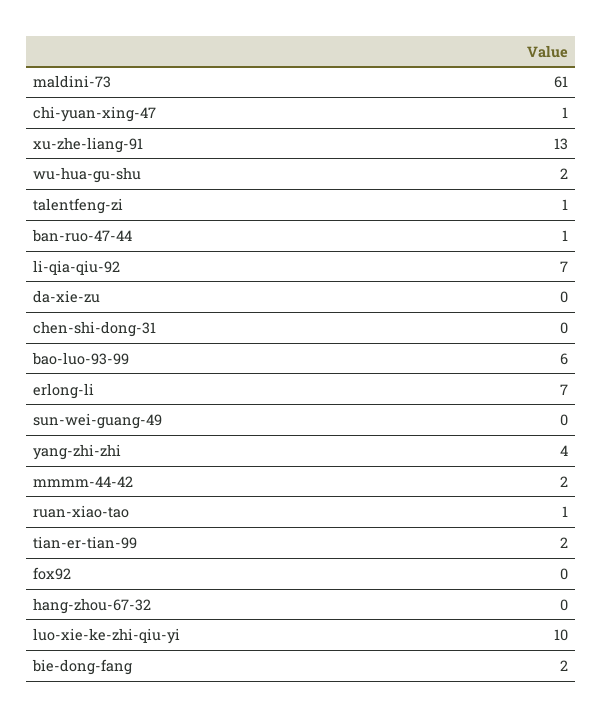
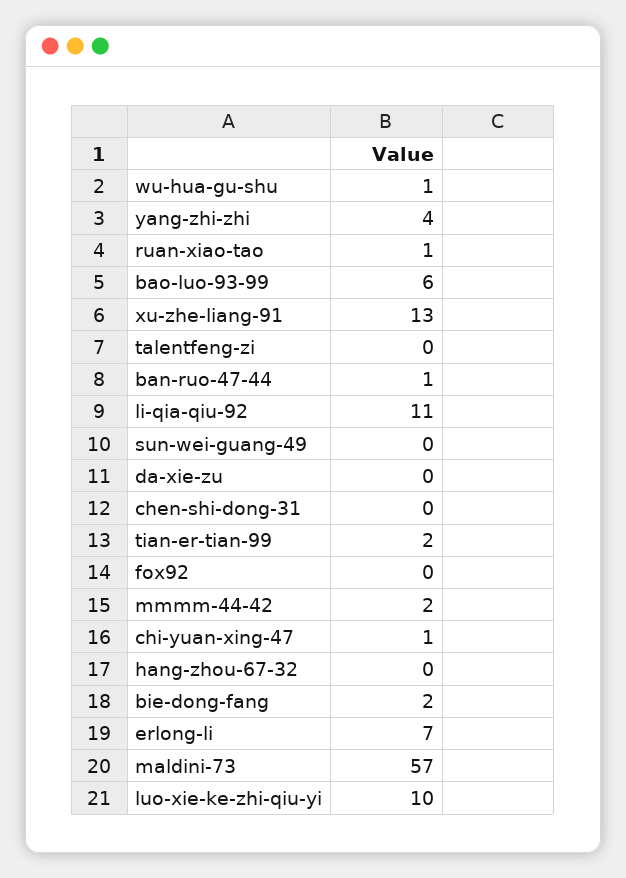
maldini-73: 61 -> 57
wu-hua-gu-shu: 2 -> 1
talentfeng-zi: 1 -> 0
li-qia-qiu-92: 7 -> 11

